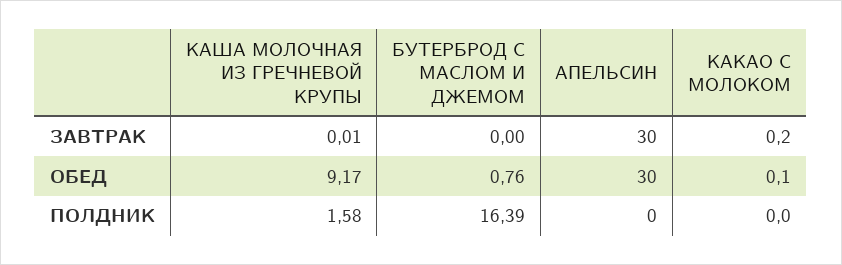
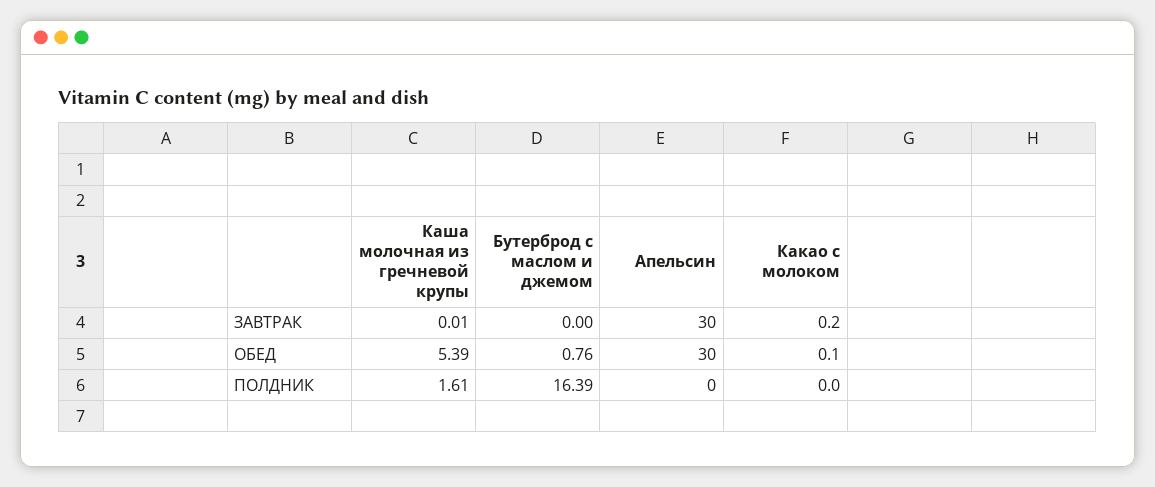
КАША МОЛОЧНАЯ ИЗ ГРЕЧНЕВОЙ КРУПЫ, ОБЕД: 9.17 -> 5.39
КАША МОЛОЧНАЯ ИЗ ГРЕЧНЕВОЙ КРУПЫ, ПОЛДНИК: 1.58 -> 1.61

